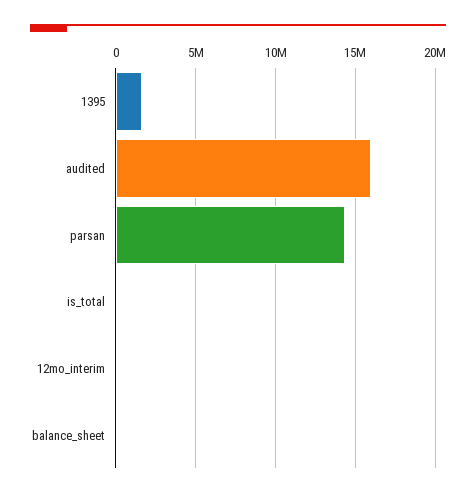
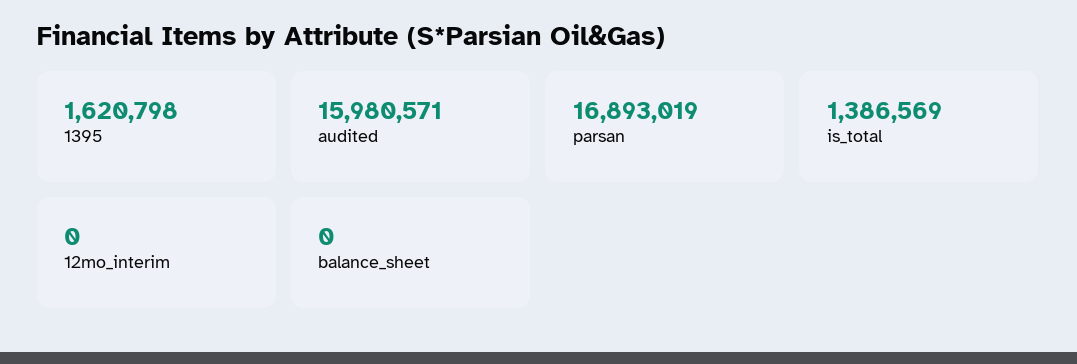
parsan: 14500000 -> 16893019
is_total: 0 -> 1386569

